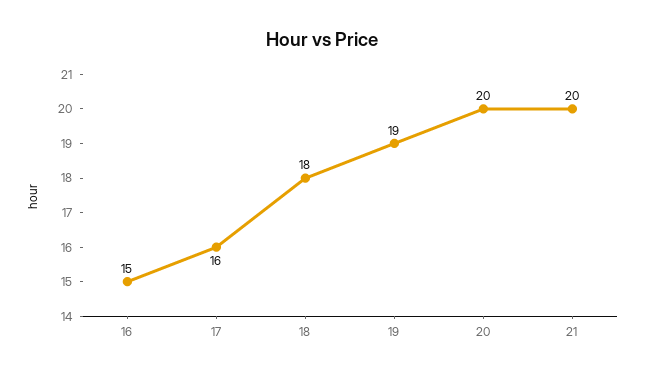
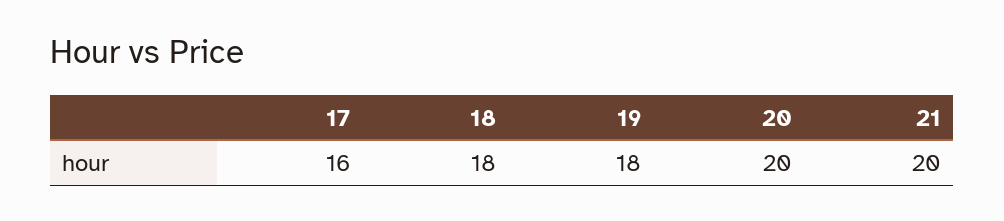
16: 15 -> none
19: 19 -> 18

